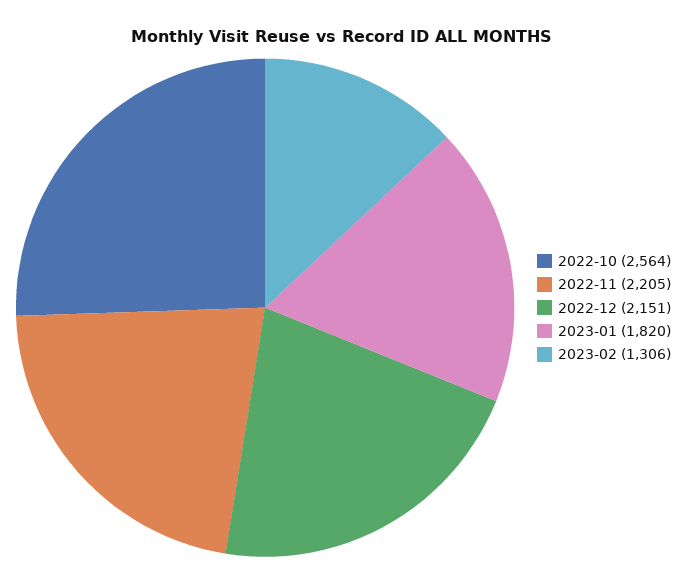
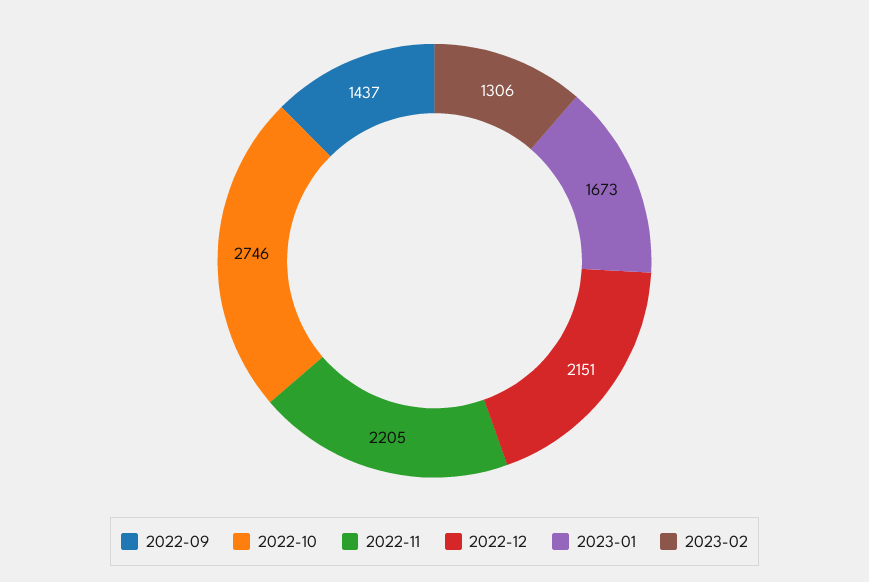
2022-10: 2564 -> 2746
2023-01: 1820 -> 1673
2022-09: none -> 1437

